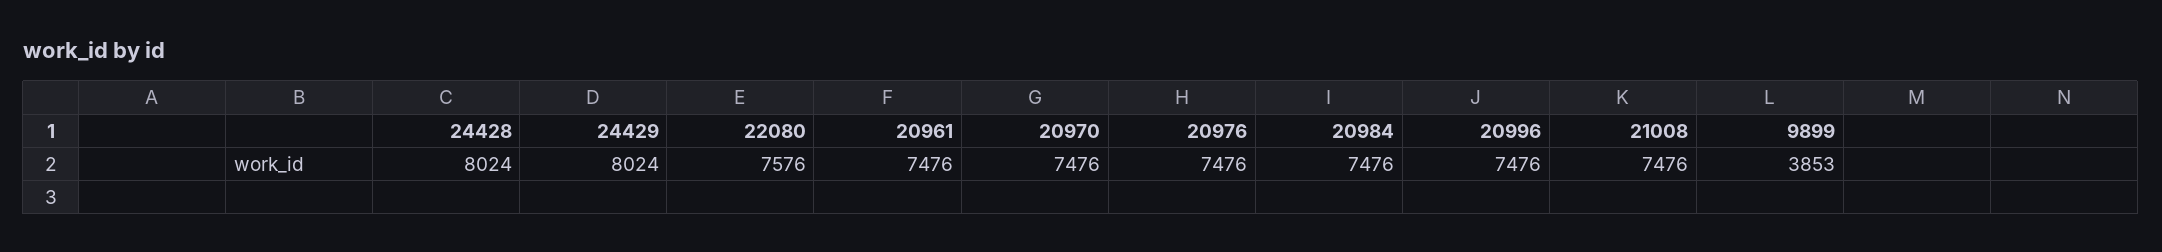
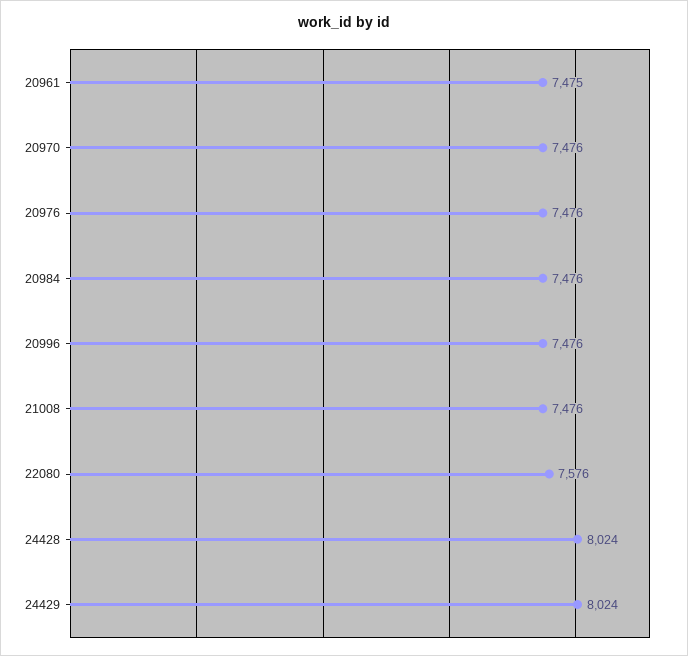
20961: 7476 -> 7475
9899: 3853 -> none

